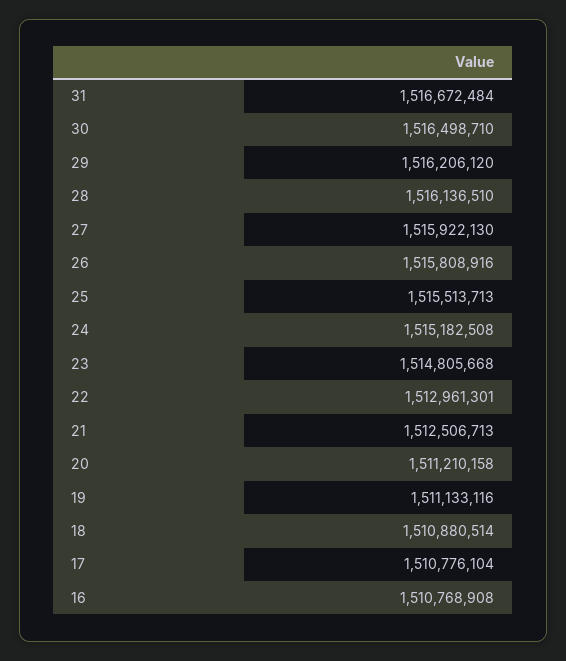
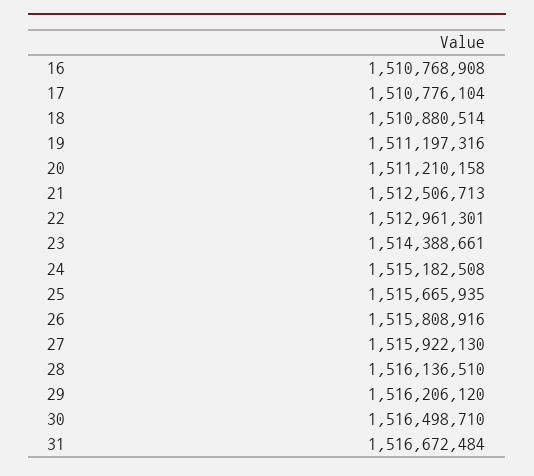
25: 1515513713 -> 1515665935
23: 1514805668 -> 1514388661
19: 1511133116 -> 1511197316

